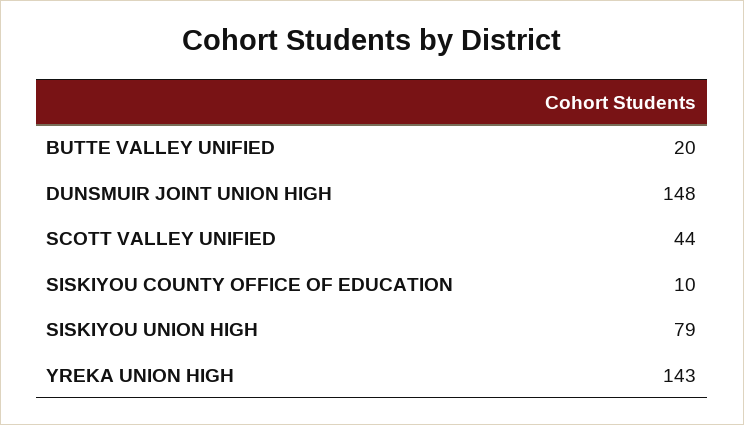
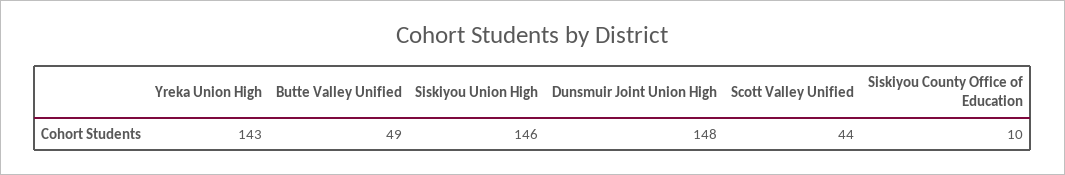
BUTTE VALLEY UNIFIED: 20 -> 49
SISKIYOU UNION HIGH: 79 -> 146

